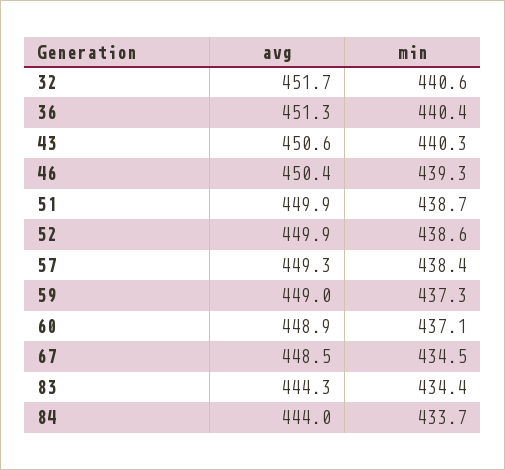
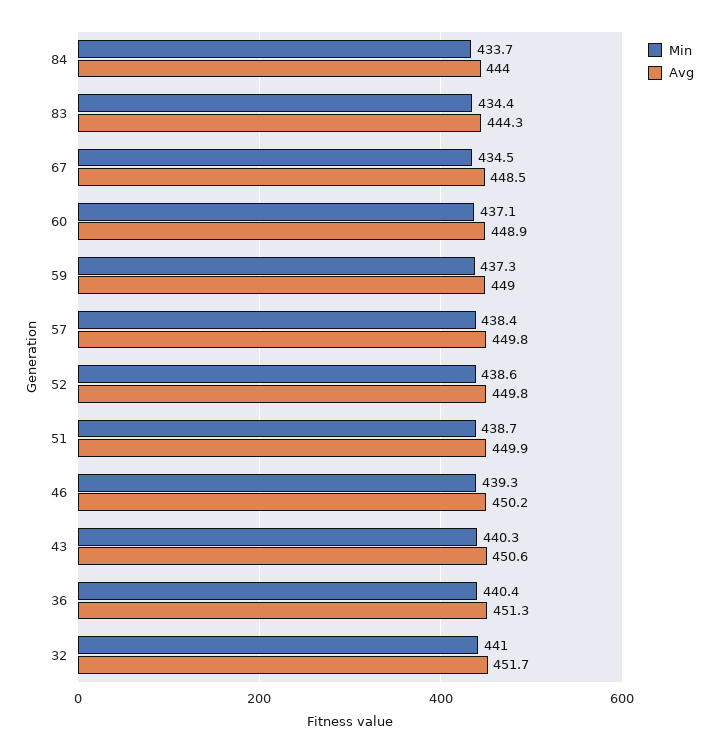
min, 32: 440.6 -> 441
avg, 46: 450.4 -> 450.2
avg, 52: 449.9 -> 449.8
avg, 57: 449.3 -> 449.8

